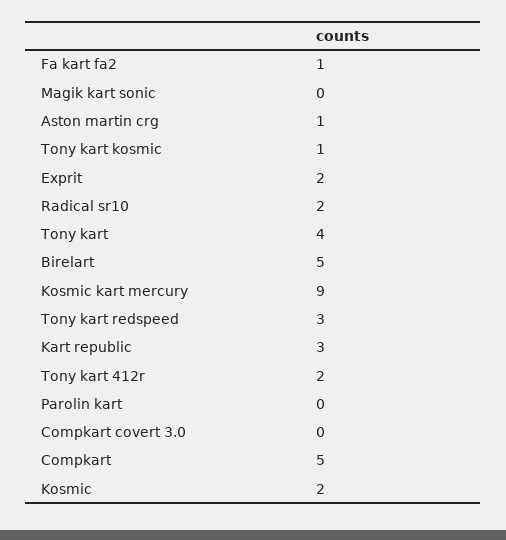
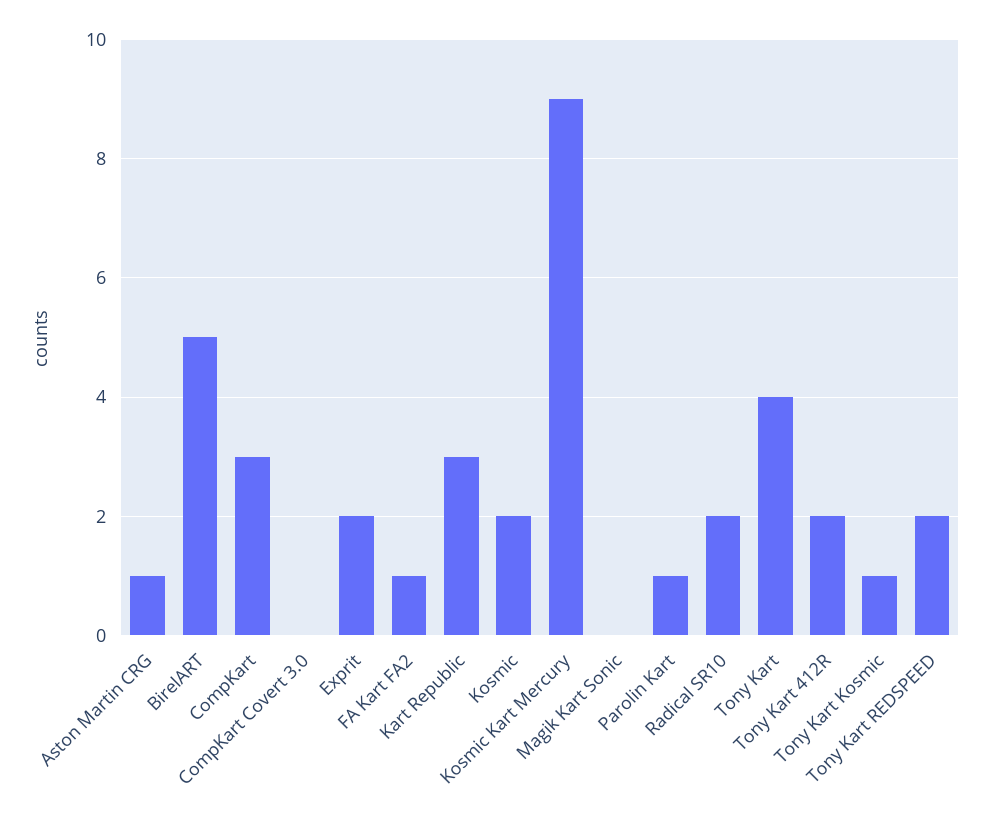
Tony kart redspeed: 3 -> 2
Parolin kart: 0 -> 1
Compkart: 5 -> 3

